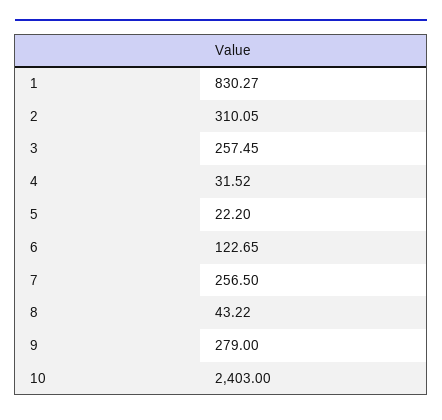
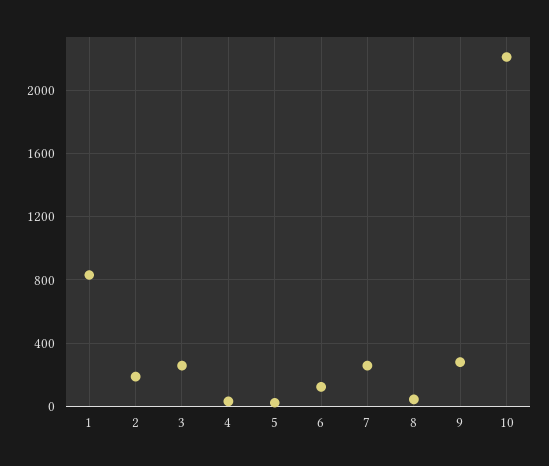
2: 310.05 -> 200
10: 2403 -> 2200

